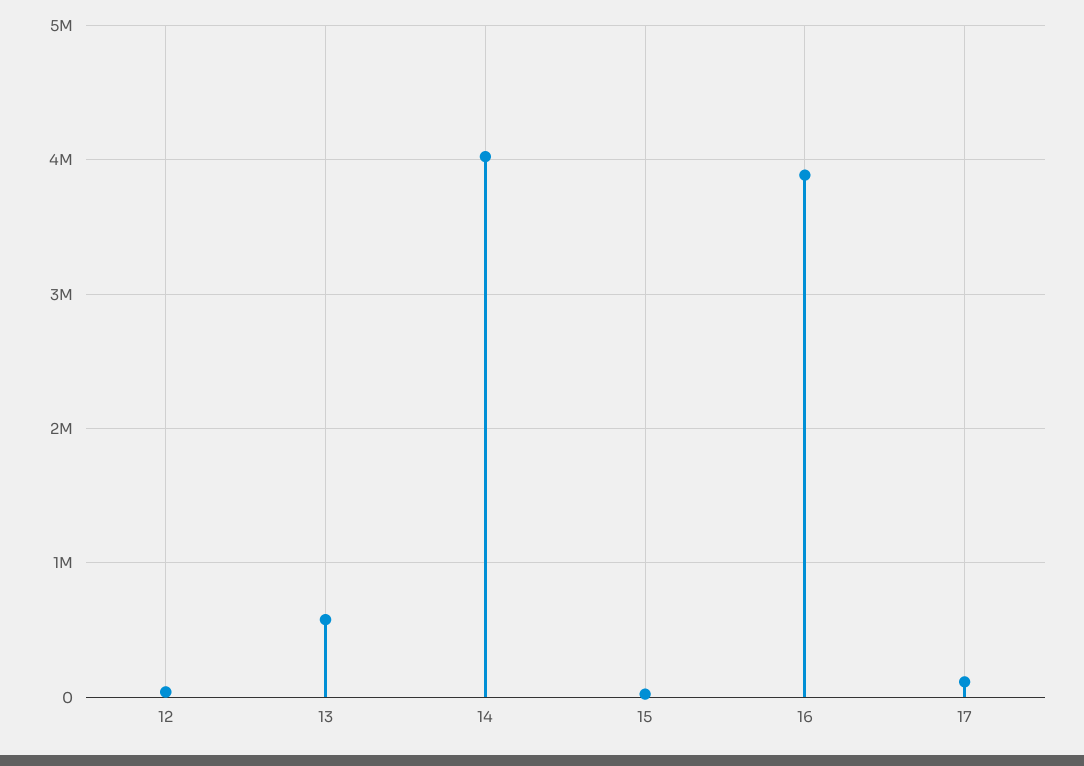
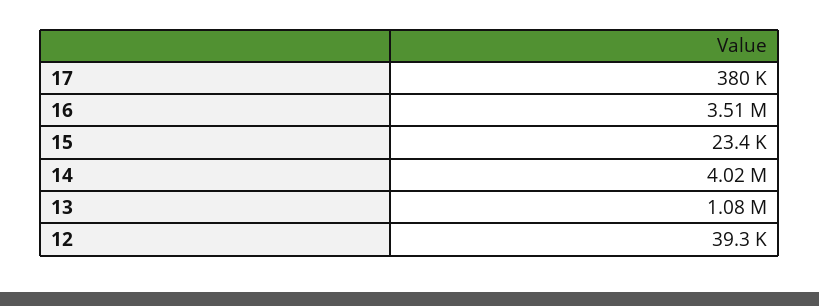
13: 600000 -> 1080000
16: 3900000 -> 3510000
17: 100000 -> 380000

